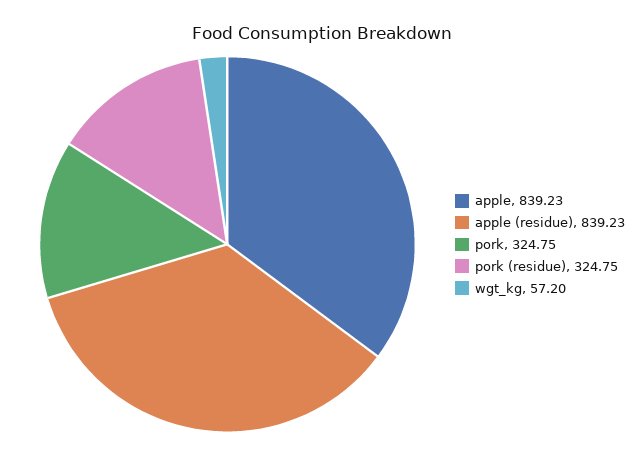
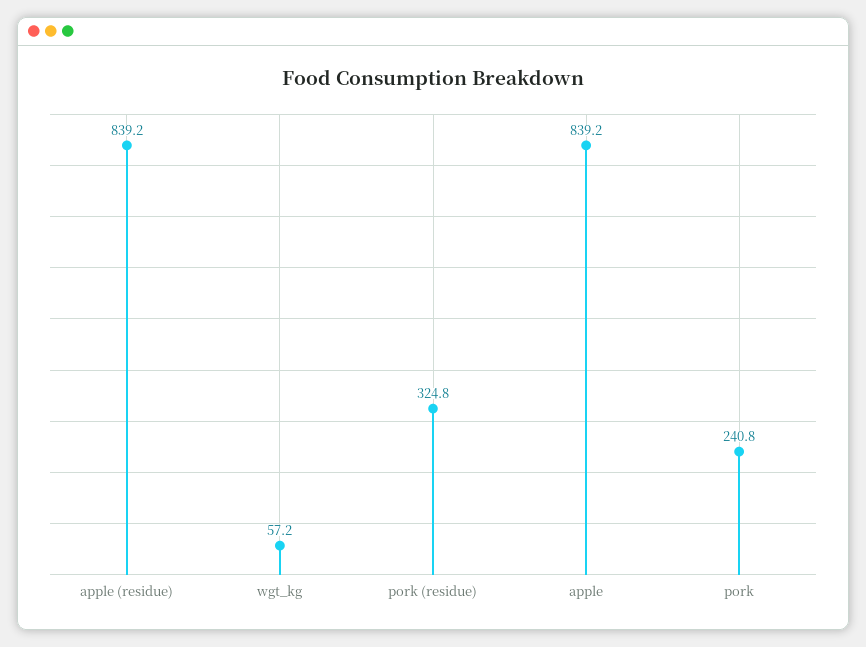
pork: 324.75 -> 240.8

